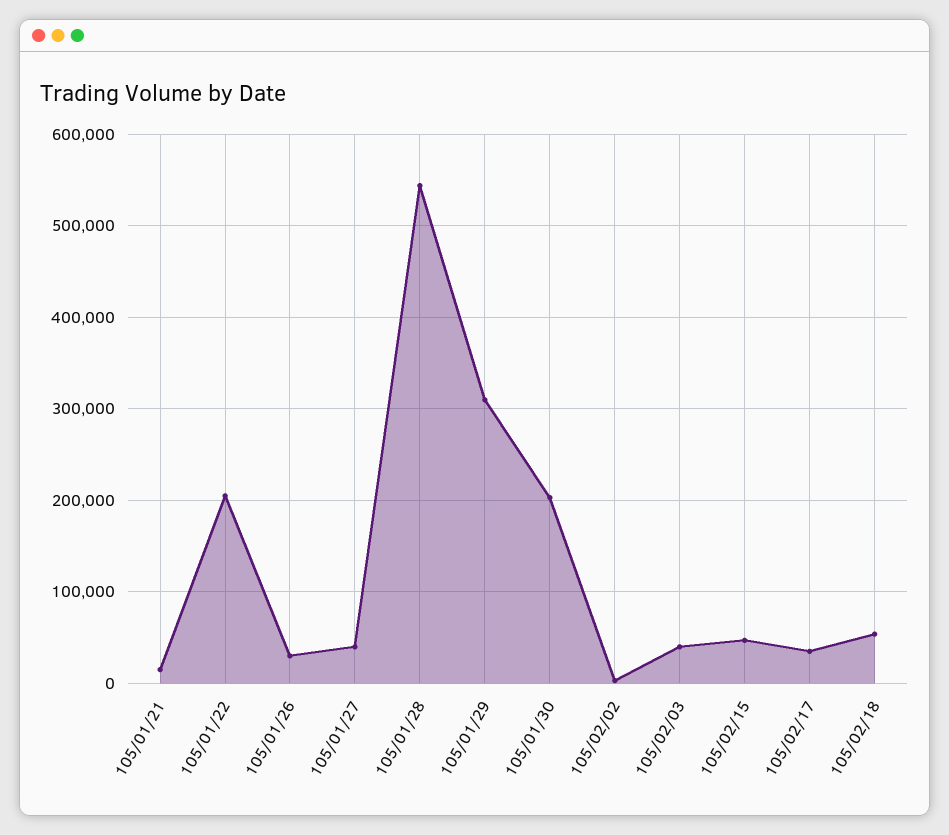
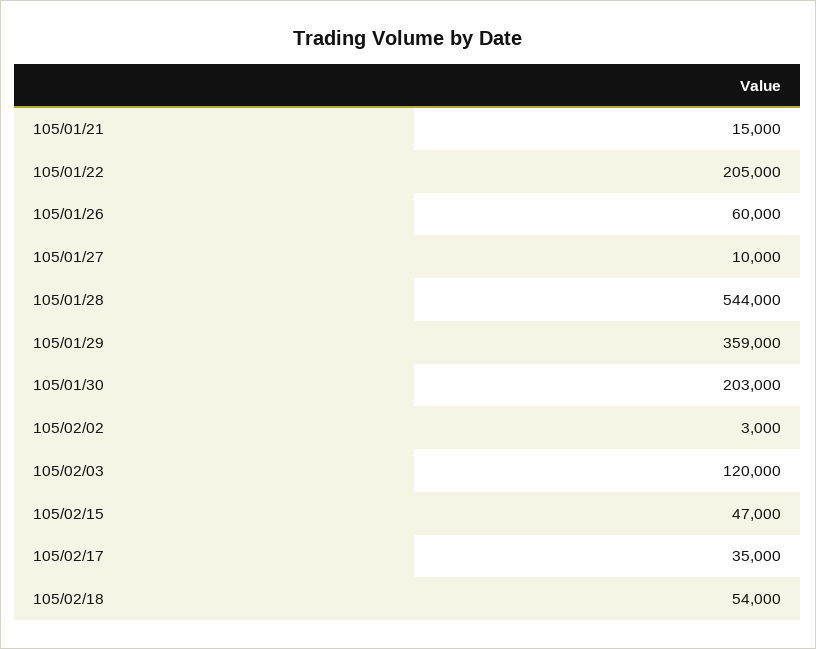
105/01/26: 30000 -> 60000
105/01/27: 40000 -> 10000
105/01/29: 310000 -> 359000
105/02/03: 40000 -> 120000

